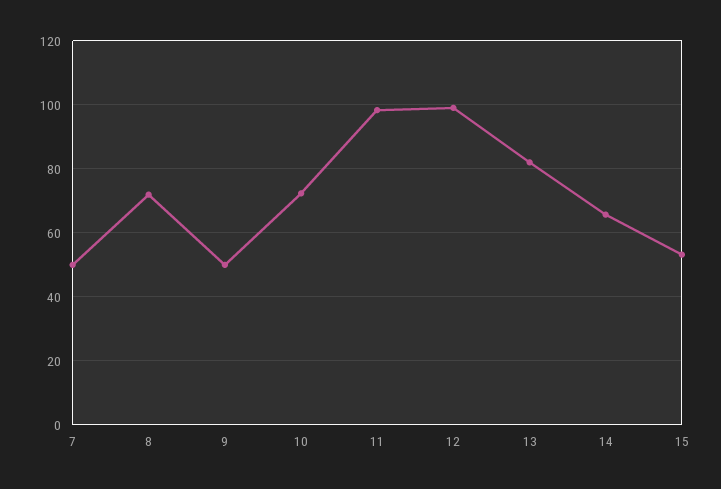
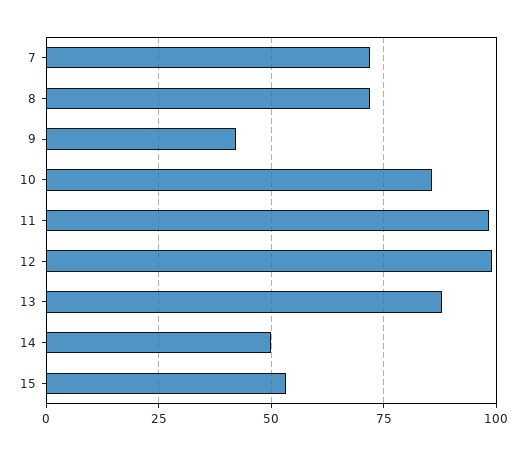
7: 50 -> 72.5
9: 50 -> 42.5
10: 72 -> 85
13: 82 -> 87.5
14: 66 -> 50

